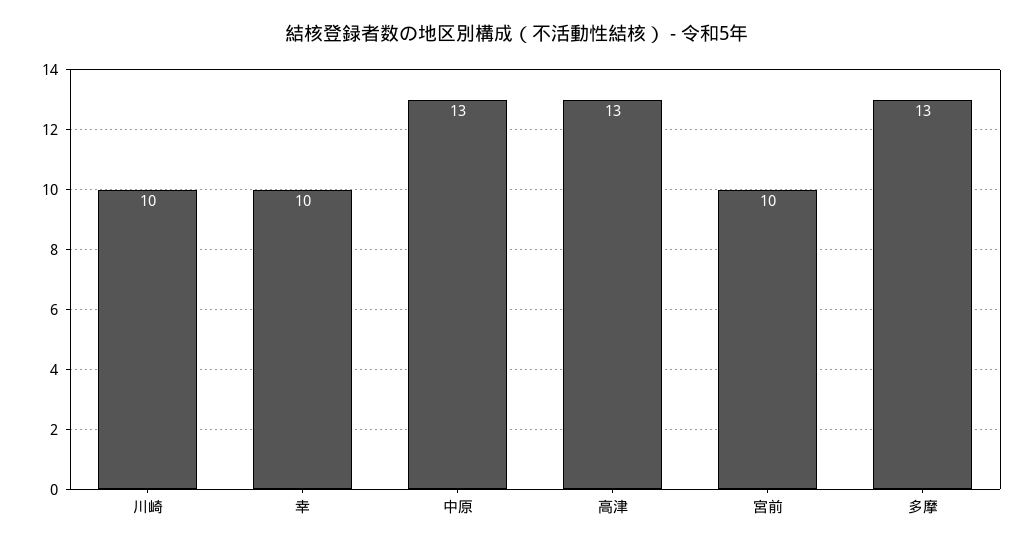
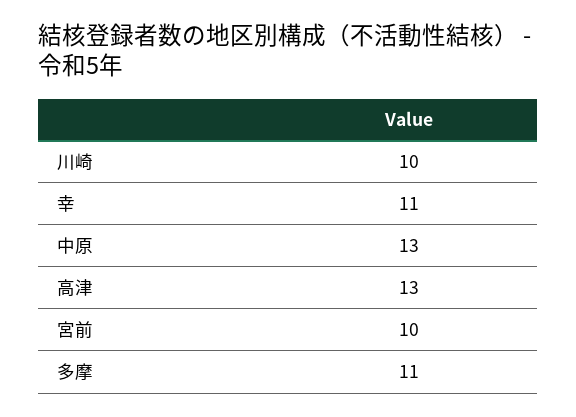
幸: 10 -> 11
多摩: 13 -> 11

